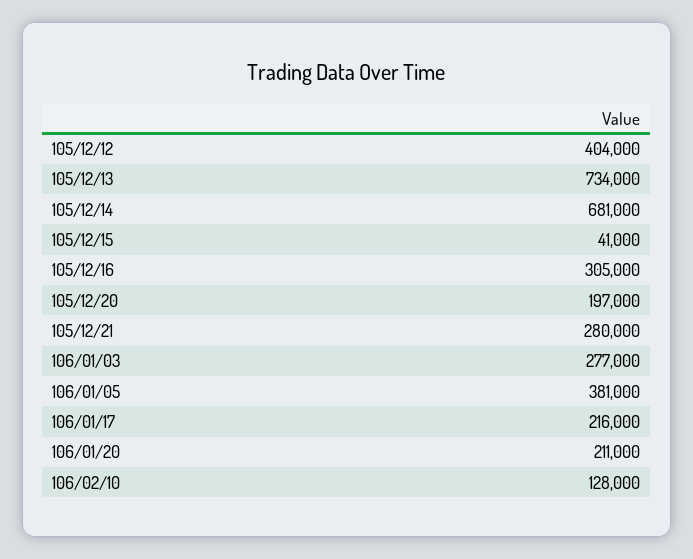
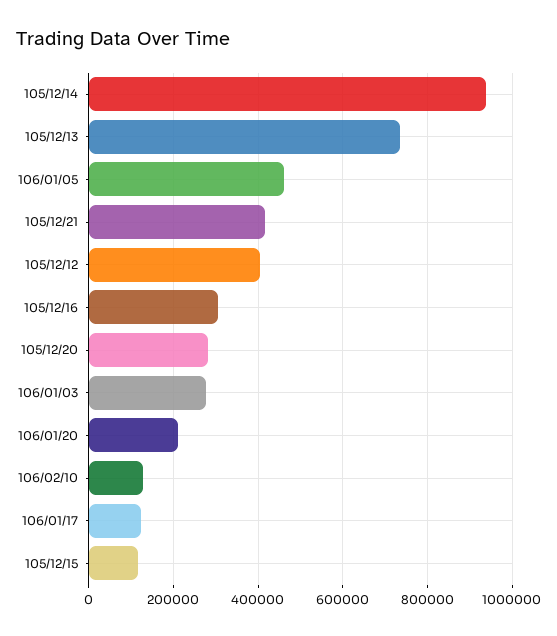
105/12/14: 681000 -> 940000
105/12/15: 41000 -> 120000
105/12/20: 197000 -> 280000
105/12/21: 280000 -> 420000
106/01/05: 381000 -> 460000
106/01/17: 216000 -> 120000

